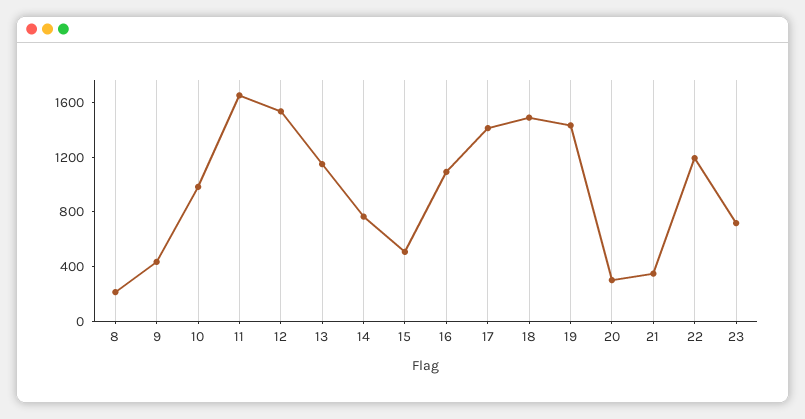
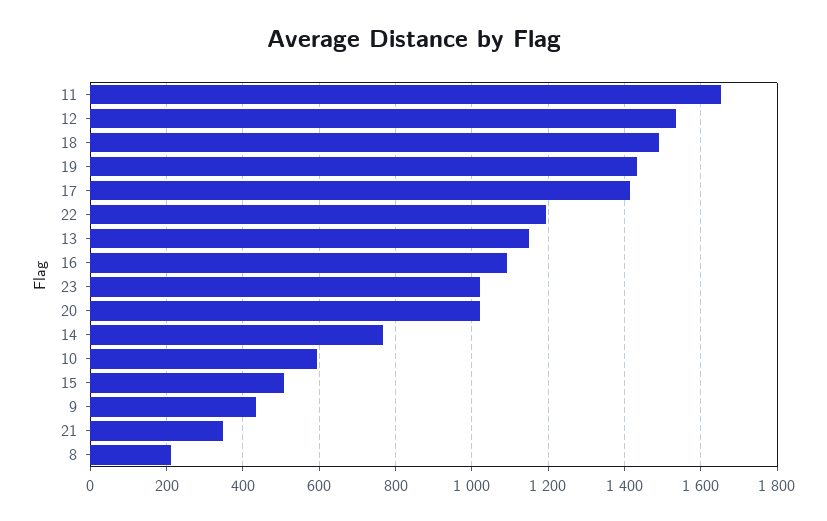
10: 1000 -> 600
20: 300 -> 1020
23: 700 -> 1020

